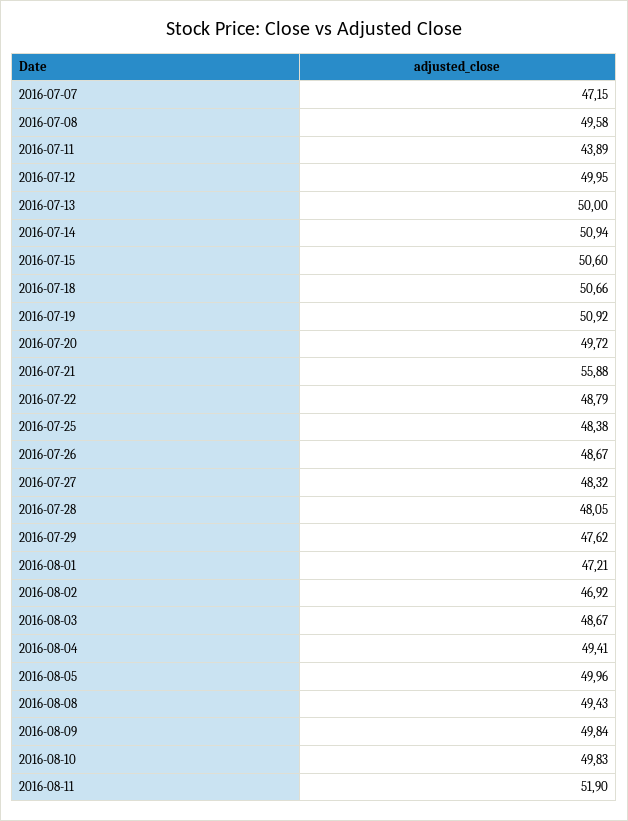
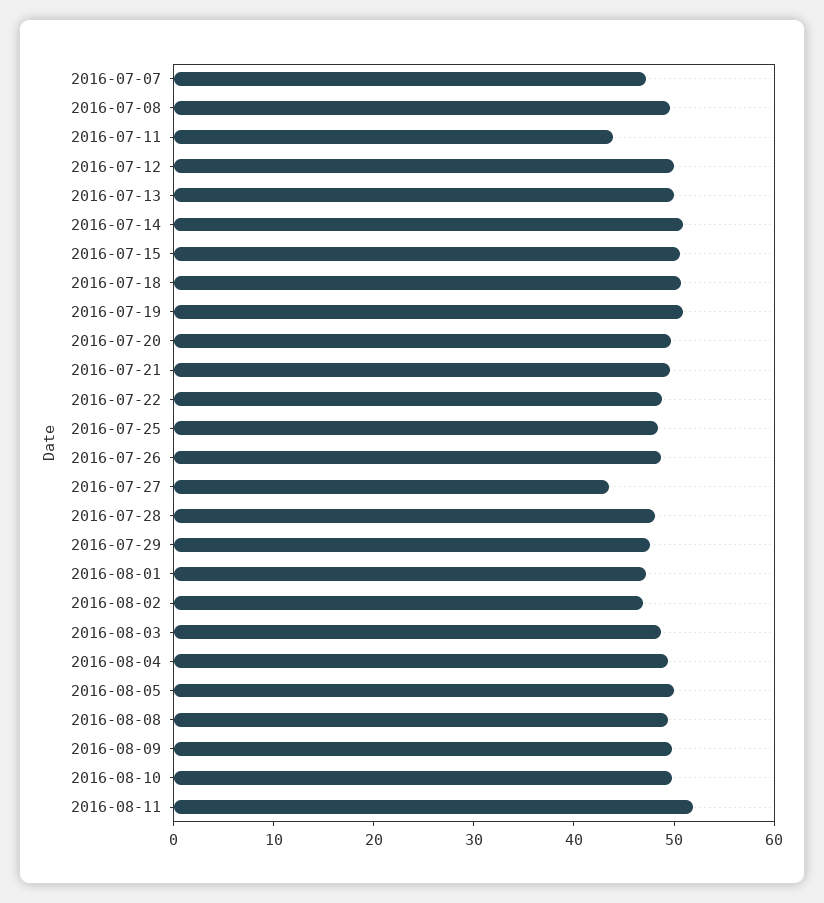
2016-07-21: 55.88 -> 50
2016-07-27: 48.32 -> 44

